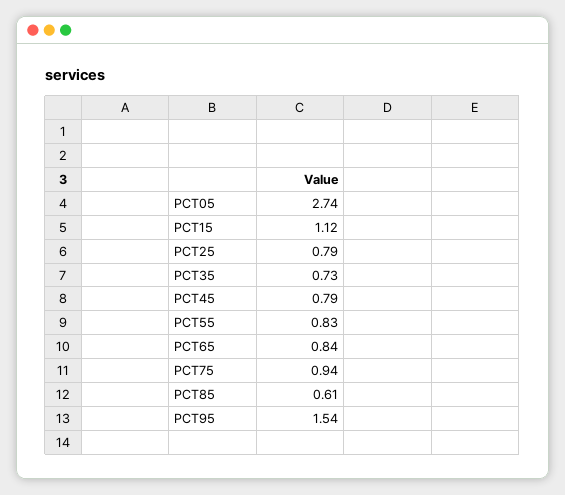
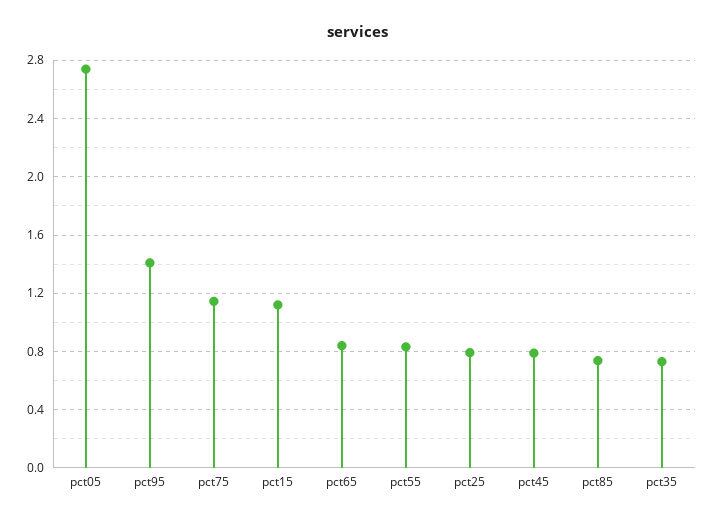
PCT75: 0.94 -> 1.15
PCT85: 0.61 -> 0.75
PCT95: 1.54 -> 1.4

